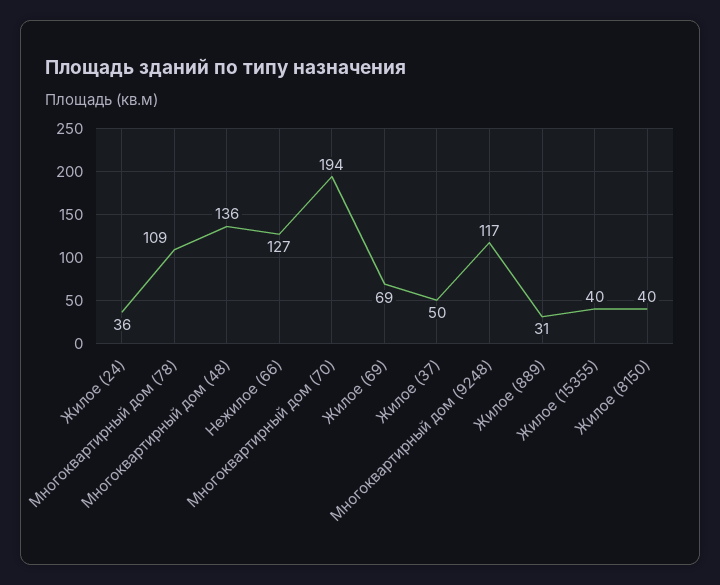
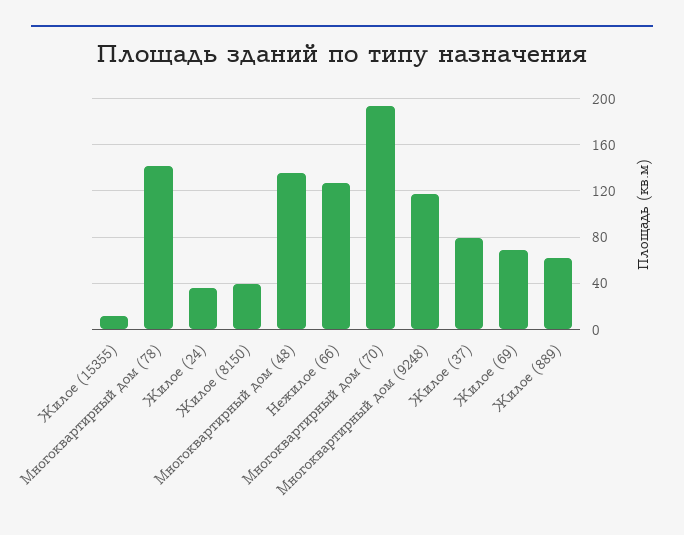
Многоквартирный дом (78): 109 -> 140
Жилое (37): 50 -> 80
Жилое (889): 31 -> 60
Жилое (15355): 40 -> 10

